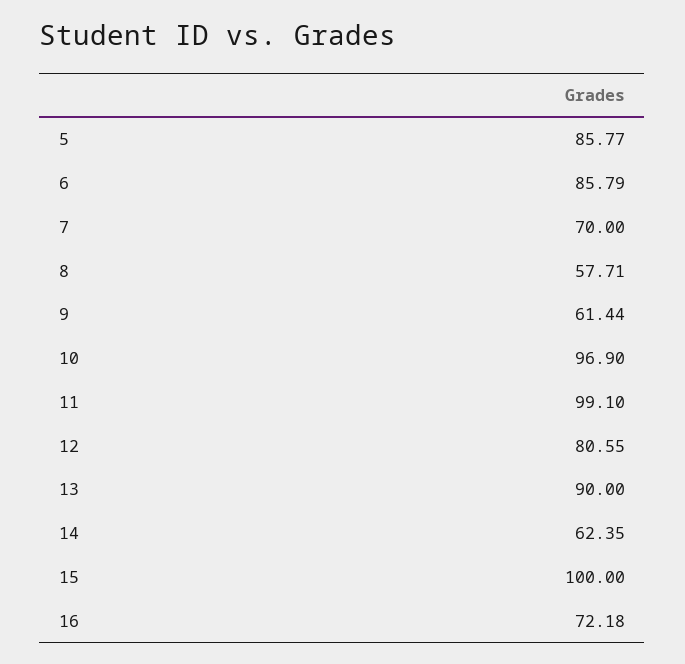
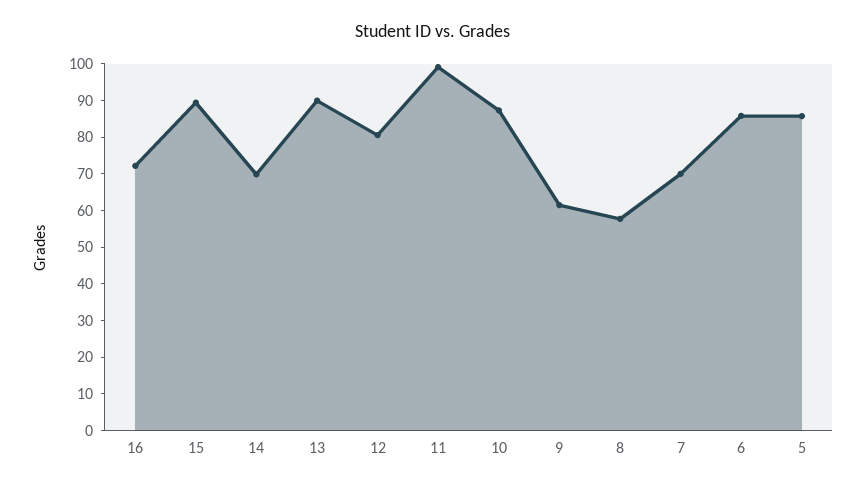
10: 96.9 -> 87.5
14: 62.35 -> 70
15: 100 -> 90

